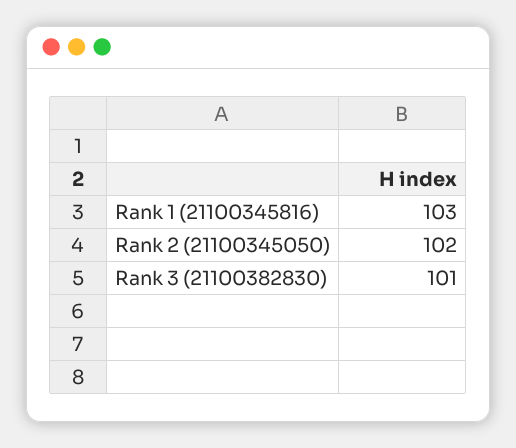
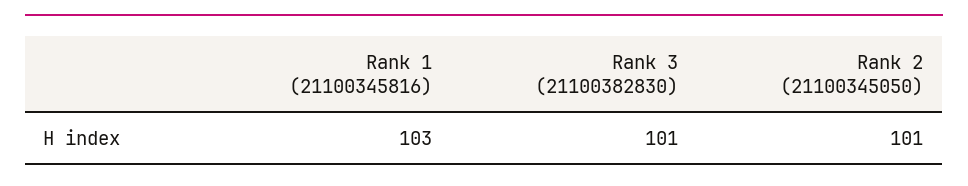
Rank 2 (21100345050): 102 -> 101

